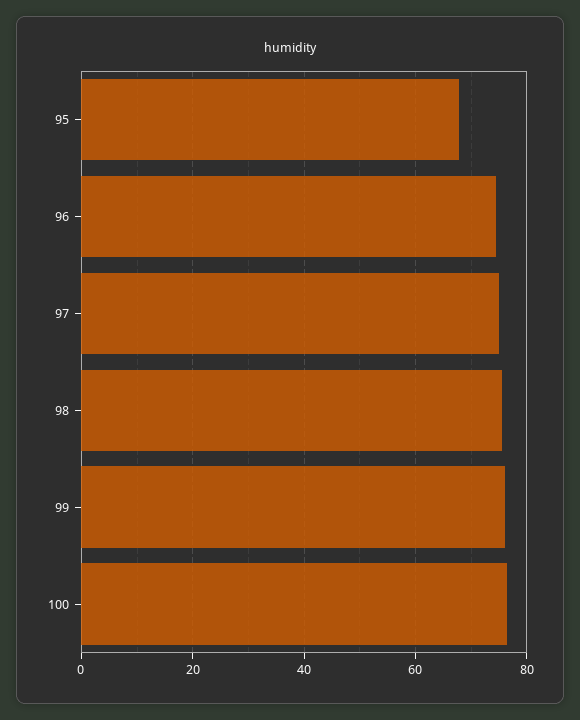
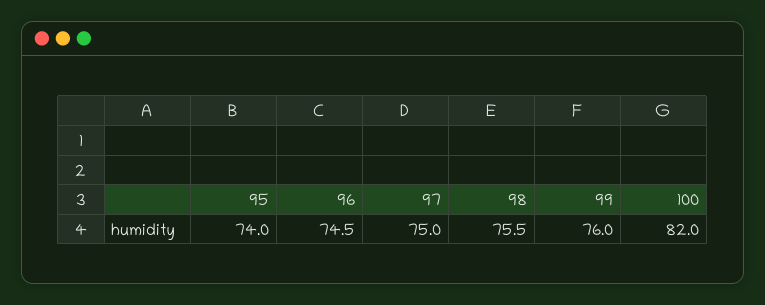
95: 68 -> 74
100: 76 -> 82

